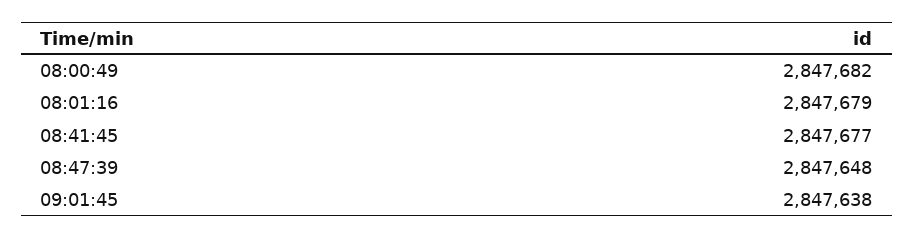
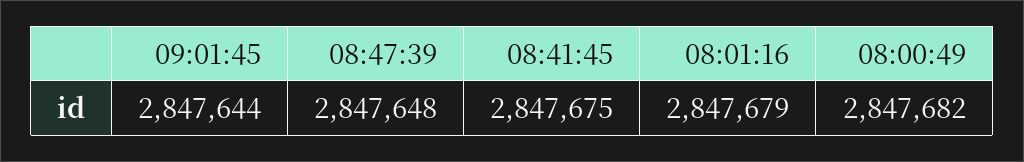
08:41:45: 2847677 -> 2847675
09:01:45: 2847638 -> 2847644

